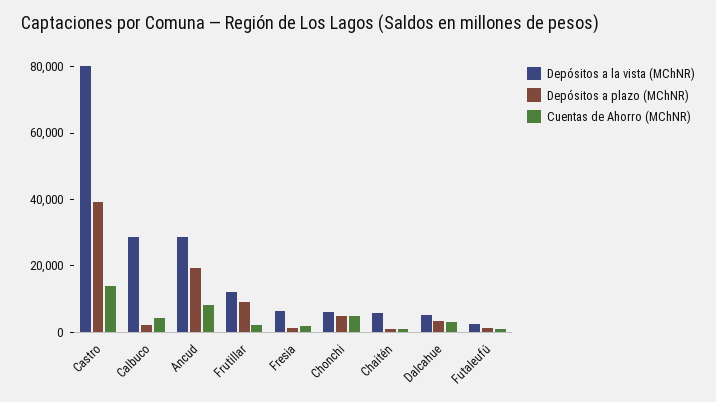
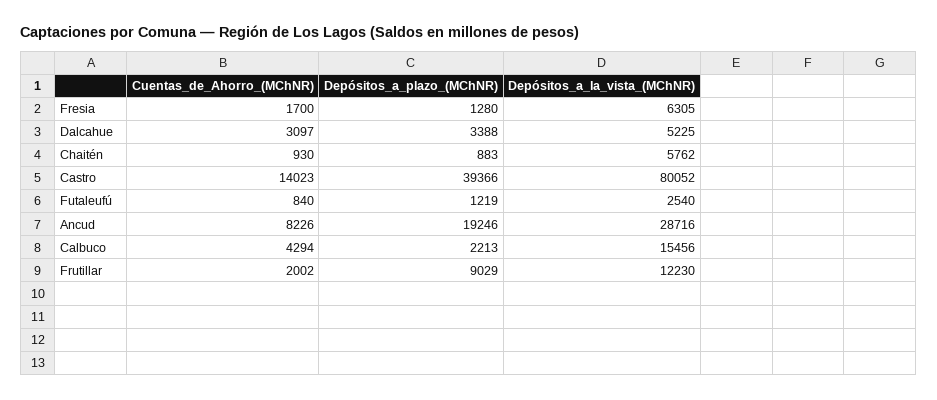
Depósitos a la vista (MChNR), Calbuco: 30000 -> 15456
Depósitos a la vista (MChNR), Chonchi: 5000 -> none
Depósitos a plazo (MChNR), Chonchi: 5000 -> none
Cuentas de Ahorro (MChNR), Chonchi: 5000 -> none

